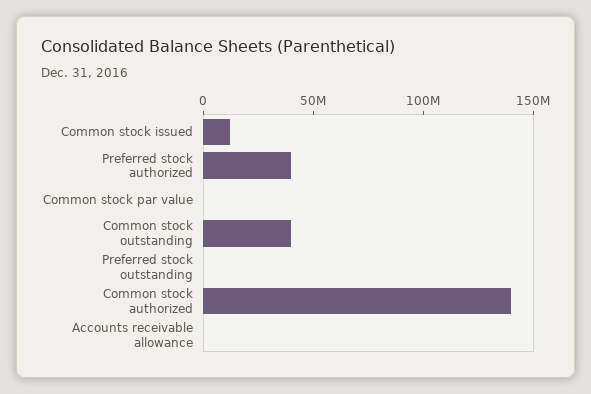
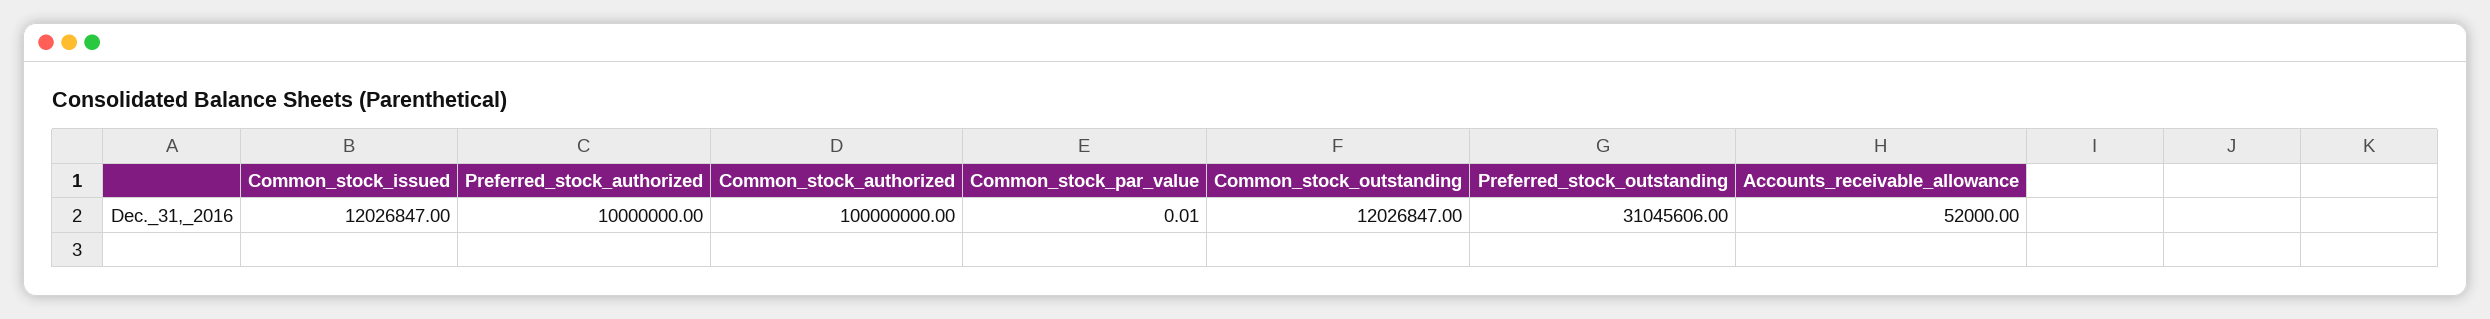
Preferred stock authorized: 40000000 -> 10000000
Common stock outstanding: 40000000 -> 12026847
Preferred stock outstanding: 0 -> 31045606
Common stock authorized: 140000000 -> 100000000

